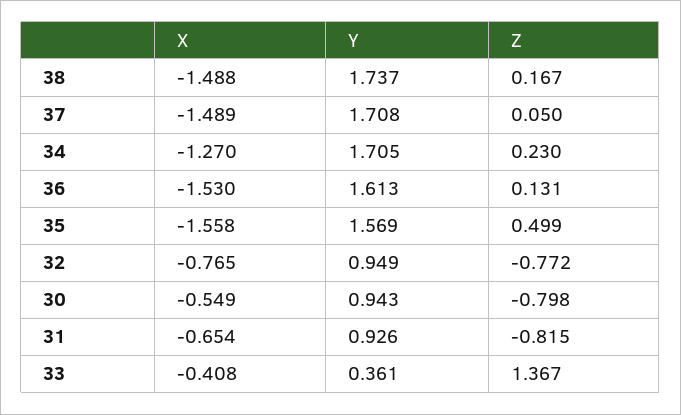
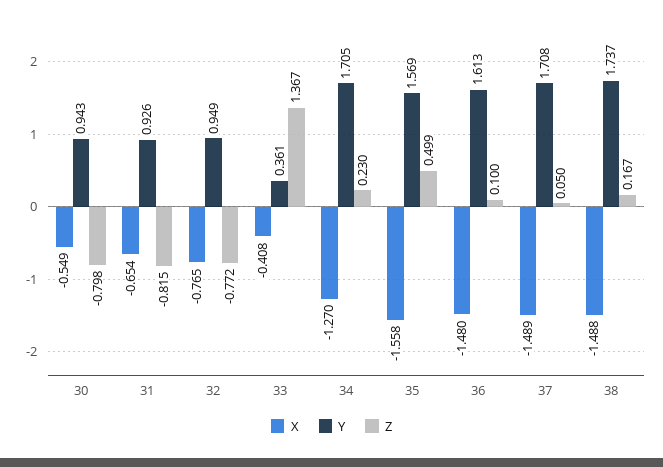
X, 36: -1.53 -> -1.48
Z, 36: 0.131 -> 0.1

